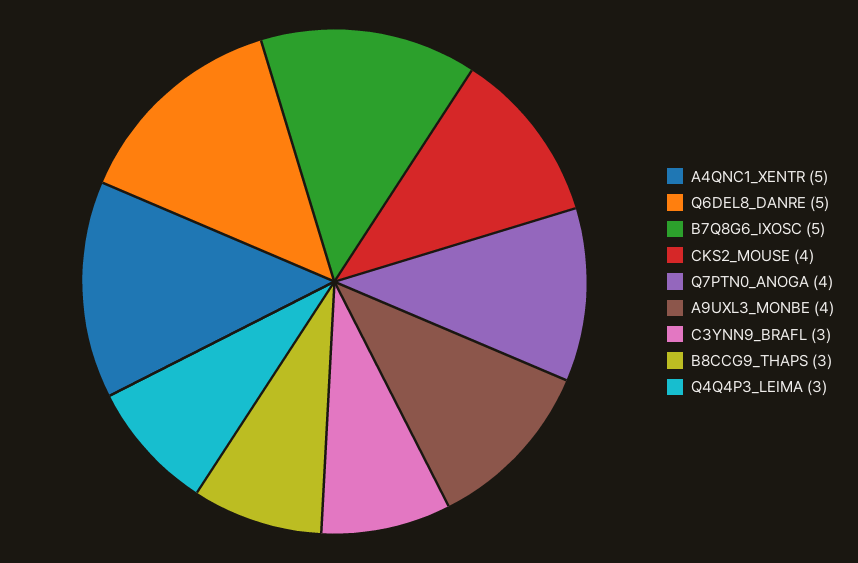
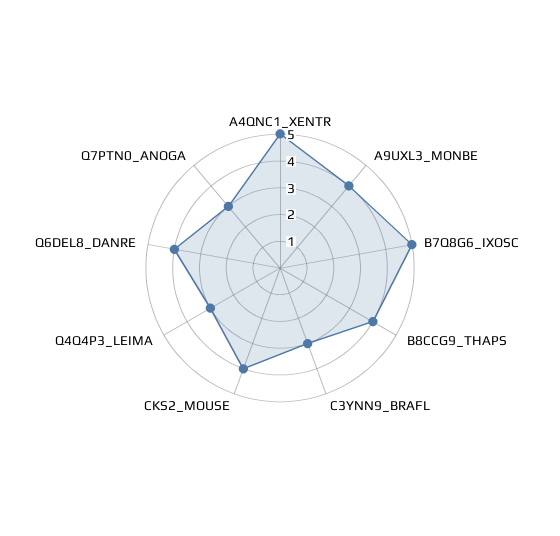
Q6DEL8_DANRE: 5 -> 4
Q7PTN0_ANOGA: 4 -> 3
B8CCG9_THAPS: 3 -> 4

